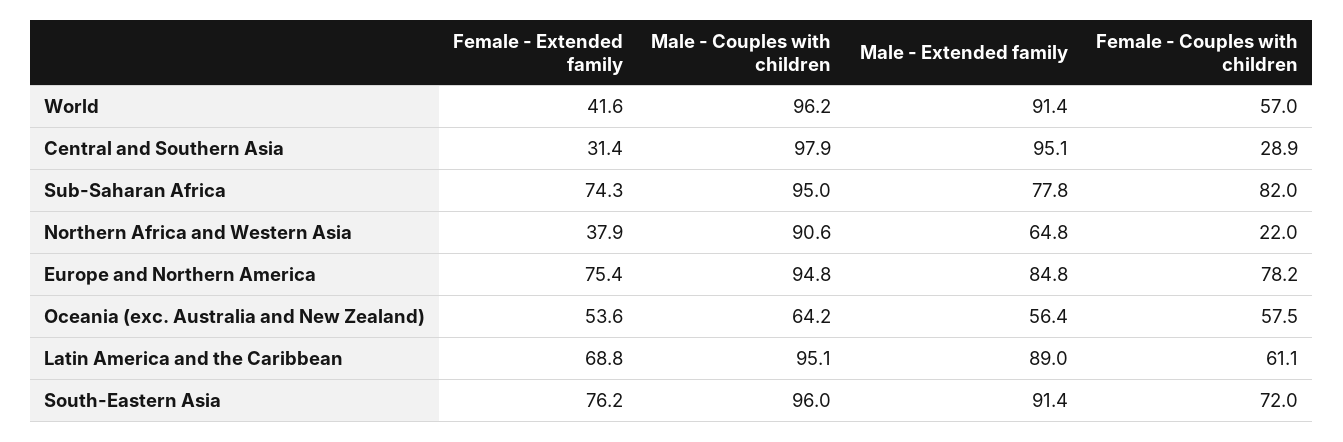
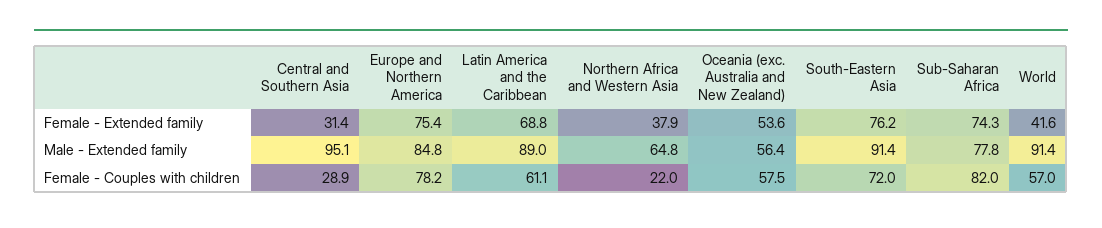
Male - Couples with children, World: 96.2 -> none
Male - Couples with children, Central and Southern Asia: 97.9 -> none
Male - Couples with children, Sub-Saharan Africa: 95 -> none
Male - Couples with children, Northern Africa and Western Asia: 90.6 -> none
Male - Couples with children, Europe and Northern America: 94.8 -> none
Male - Couples with children, Oceania (exc. Australia and New Zealand): 64.2 -> none
Male - Couples with children, Latin America and the Caribbean: 95.1 -> none
Male - Couples with children, South-Eastern Asia: 96 -> none

